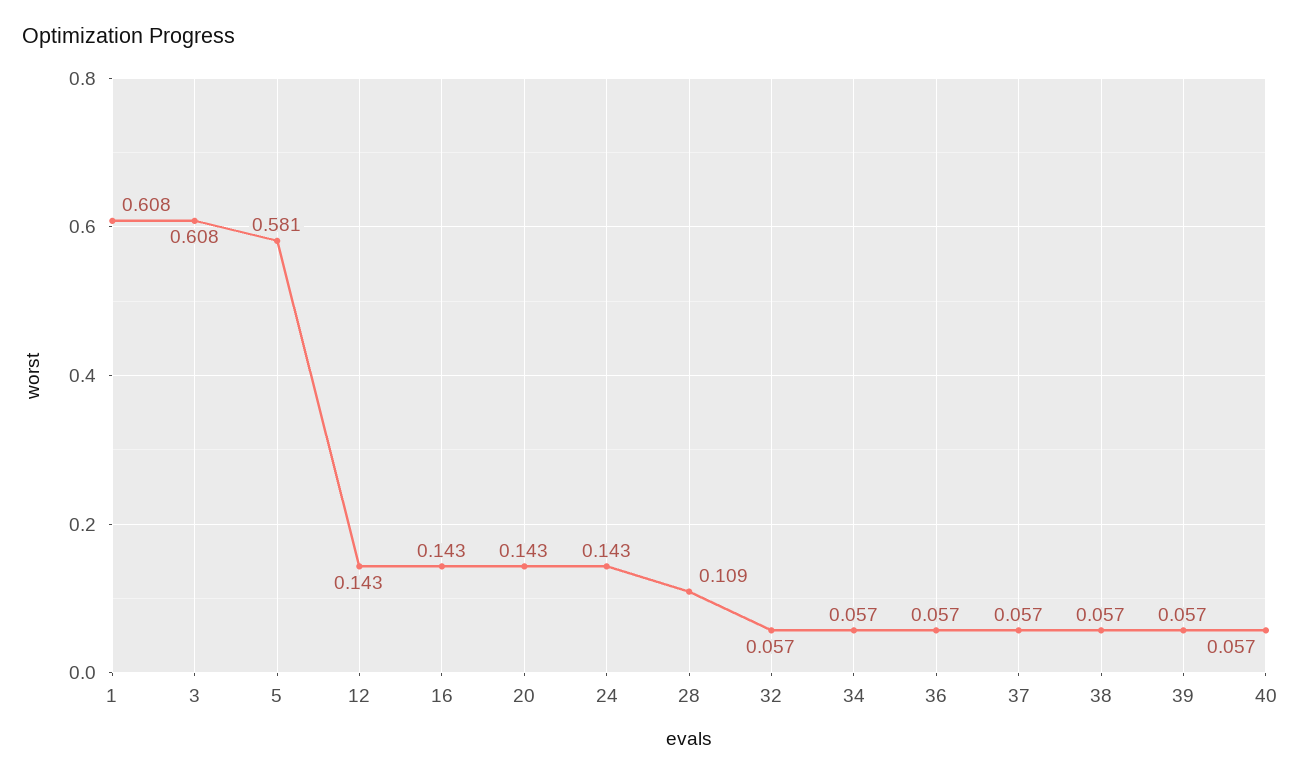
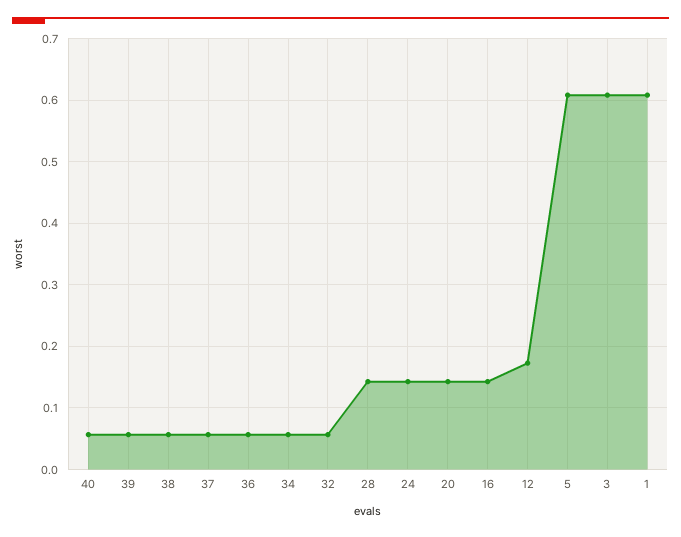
5: 0.581 -> 0.61
12: 0.143 -> 0.17
28: 0.109 -> 0.14

